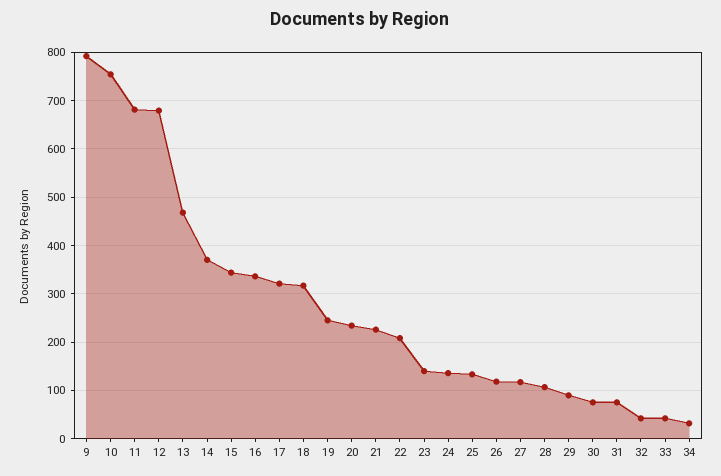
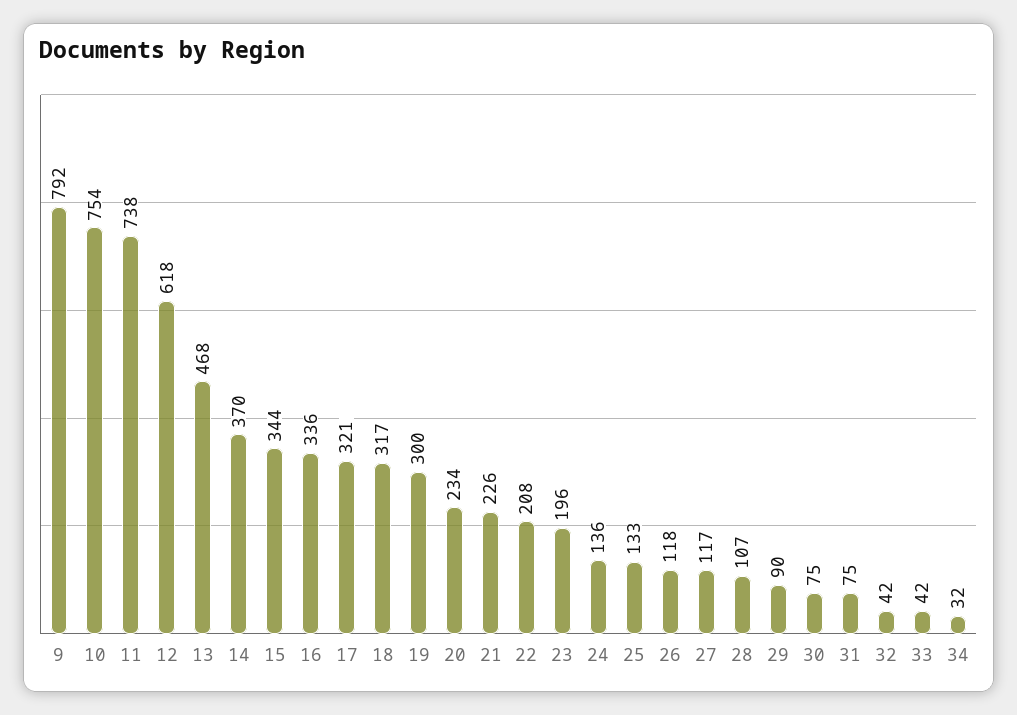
11: 680 -> 738
12: 680 -> 618
19: 240 -> 300
23: 140 -> 196

